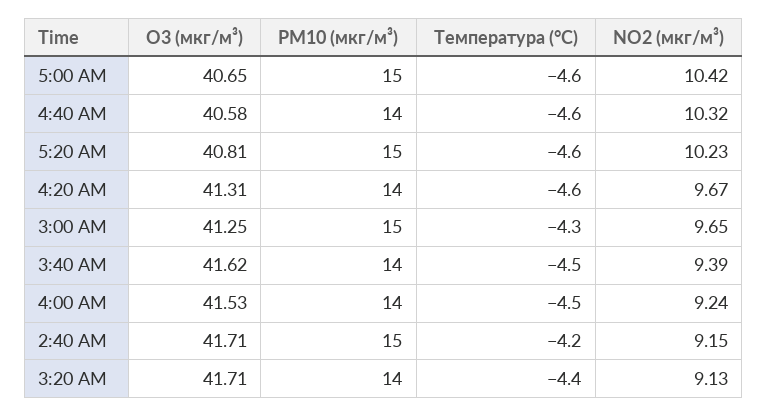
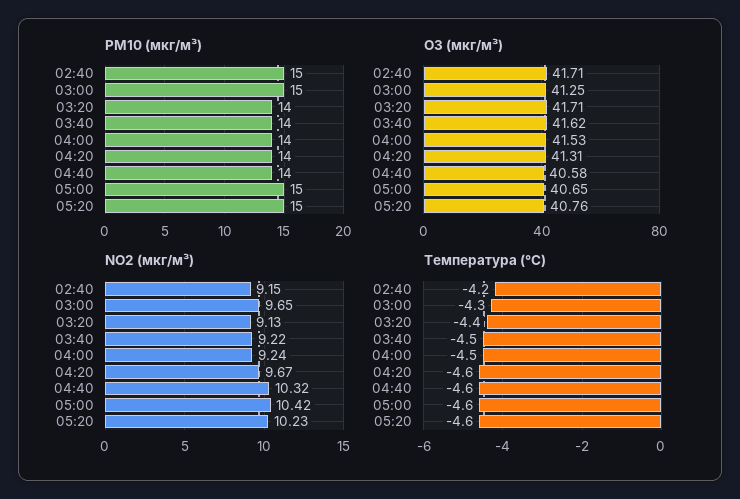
O3 (мкг/м³), 5:20 AM: 40.81 -> 40.76
NO2 (мкг/м³), 3:40 AM: 9.39 -> 9.22

